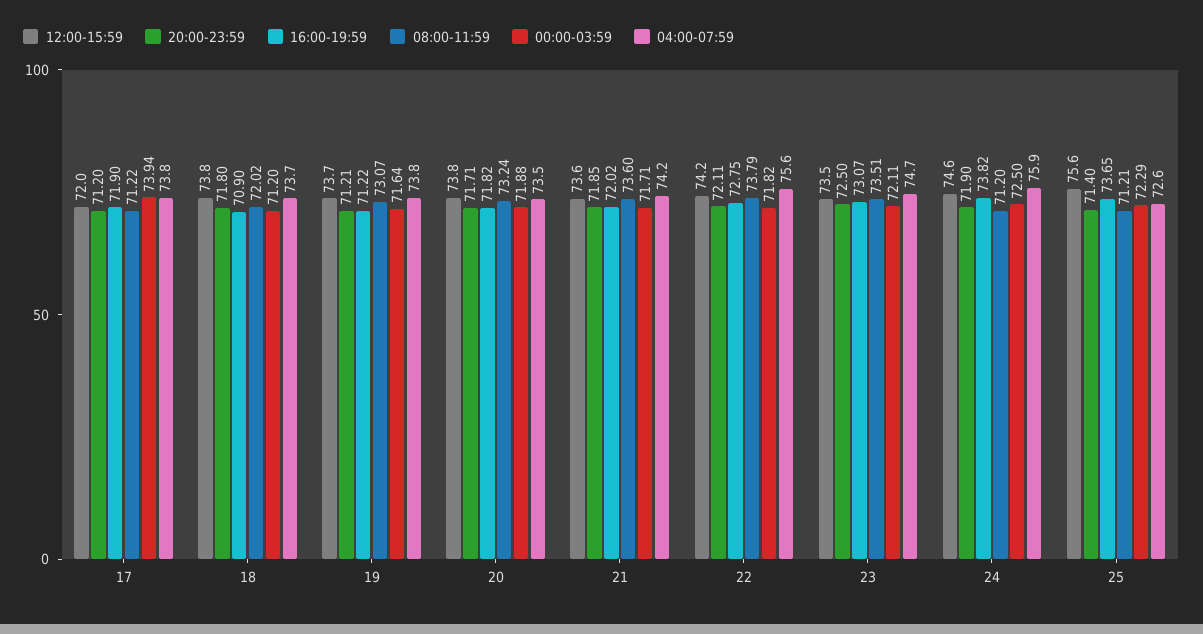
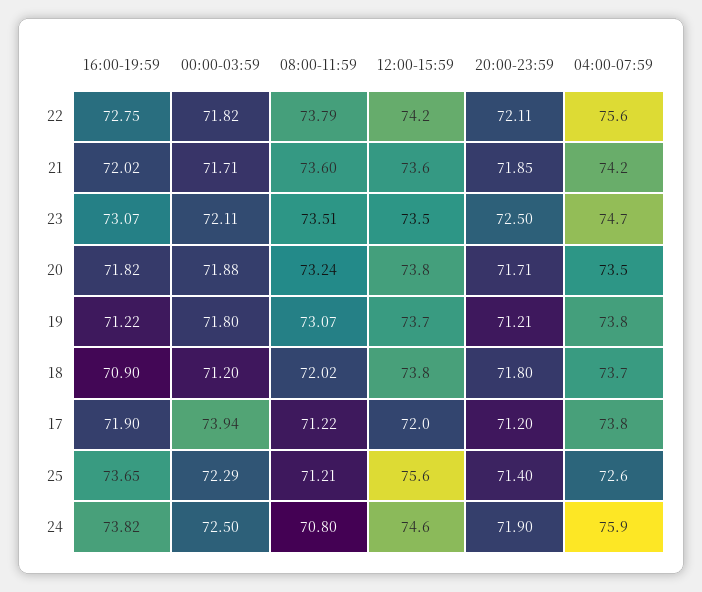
00:00-03:59, 19: 71.64 -> 71.8
08:00-11:59, 24: 71.2 -> 70.8

